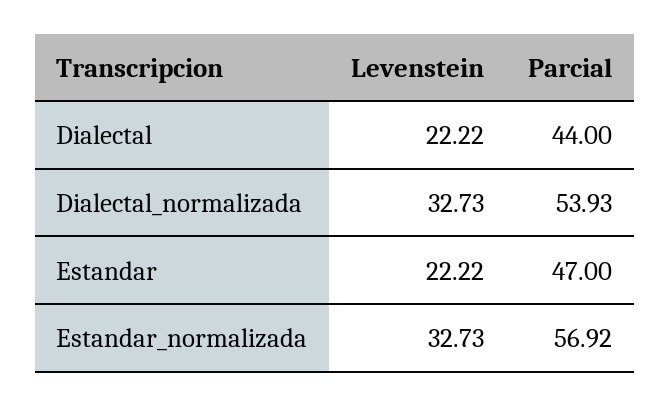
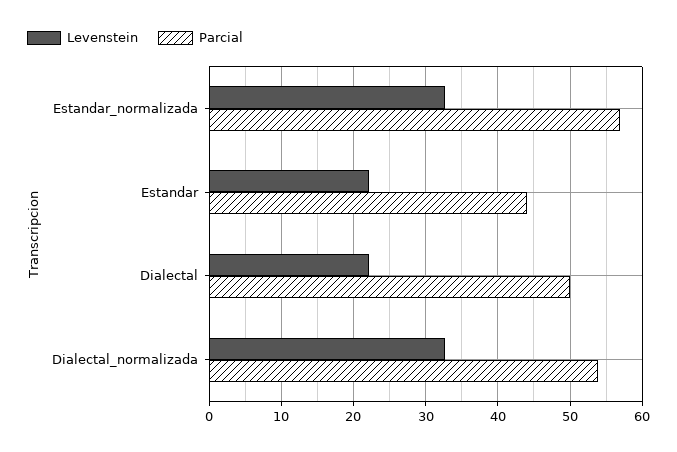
Parcial, Dialectal: 44 -> 50
Parcial, Estandar: 47 -> 44

